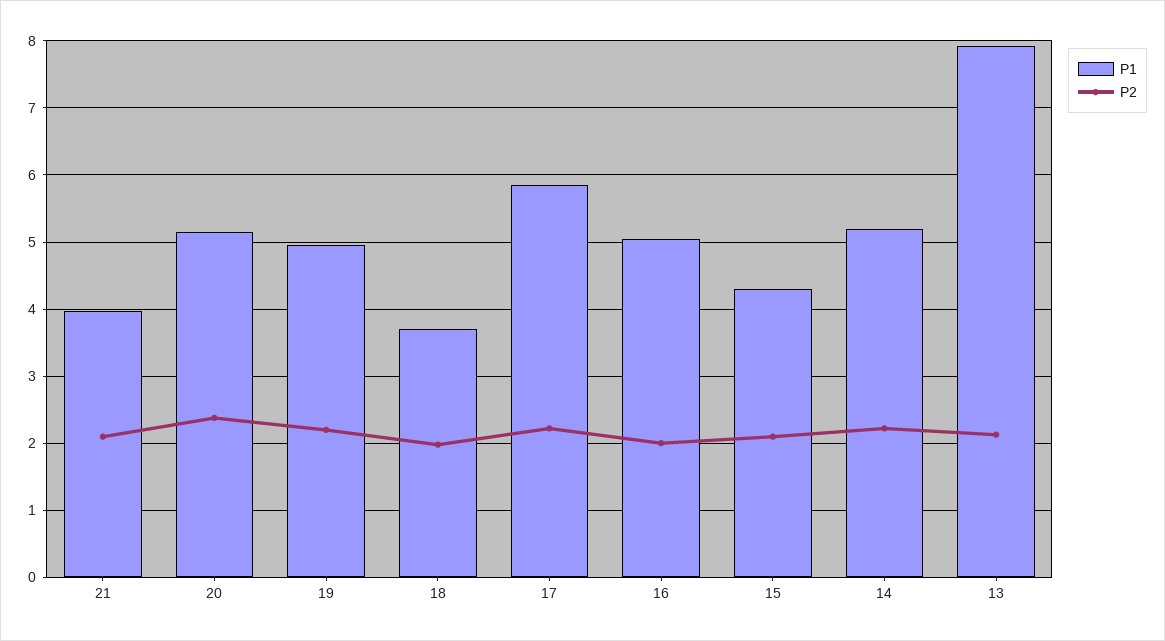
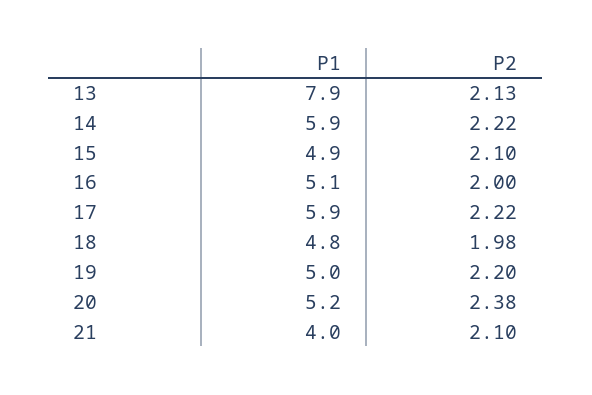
P1, 18: 3.7 -> 4.8
P1, 15: 4.3 -> 4.9
P1, 14: 5.2 -> 5.9

